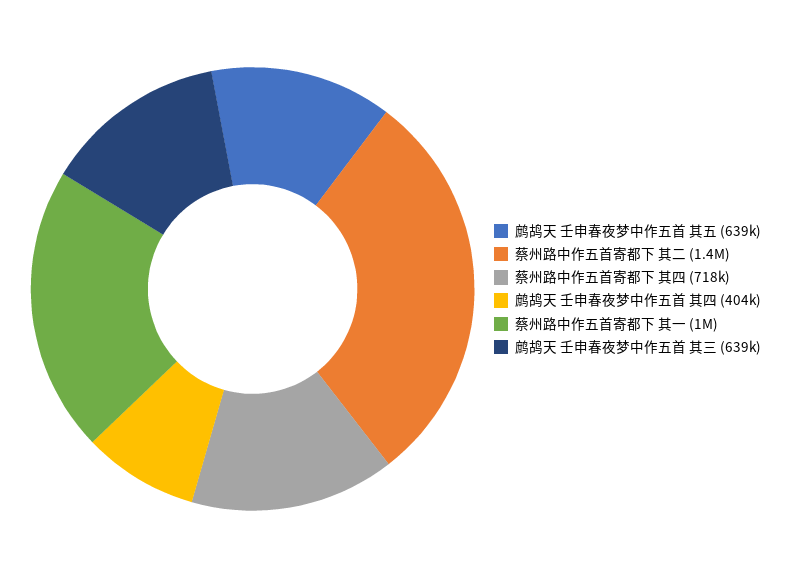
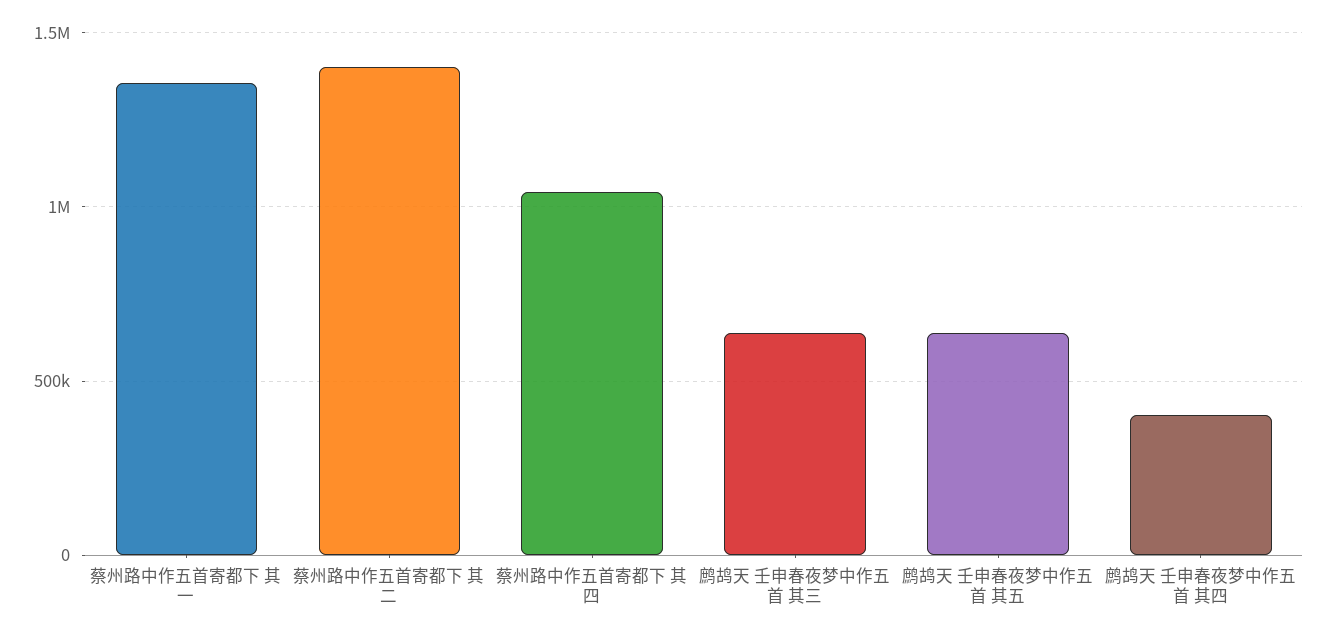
蔡州路中作五首寄都下 其四: 718000 -> 1050000
蔡州路中作五首寄都下 其一: 1000000 -> 1350000

